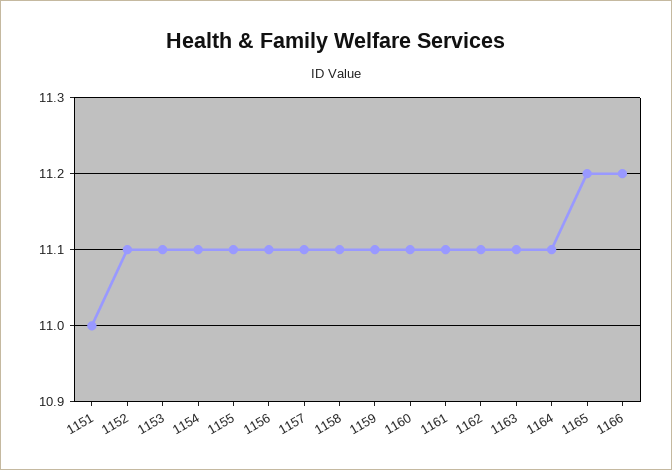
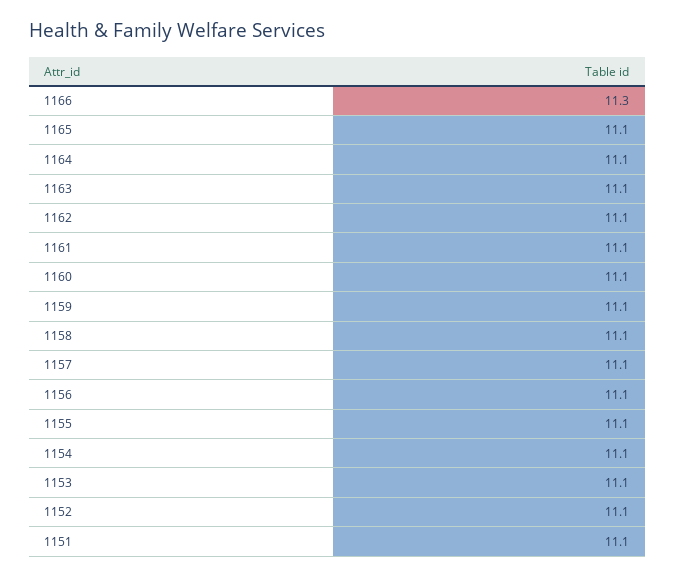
1151: 11 -> 11.1
1165: 11.2 -> 11.1
1166: 11.2 -> 11.3

